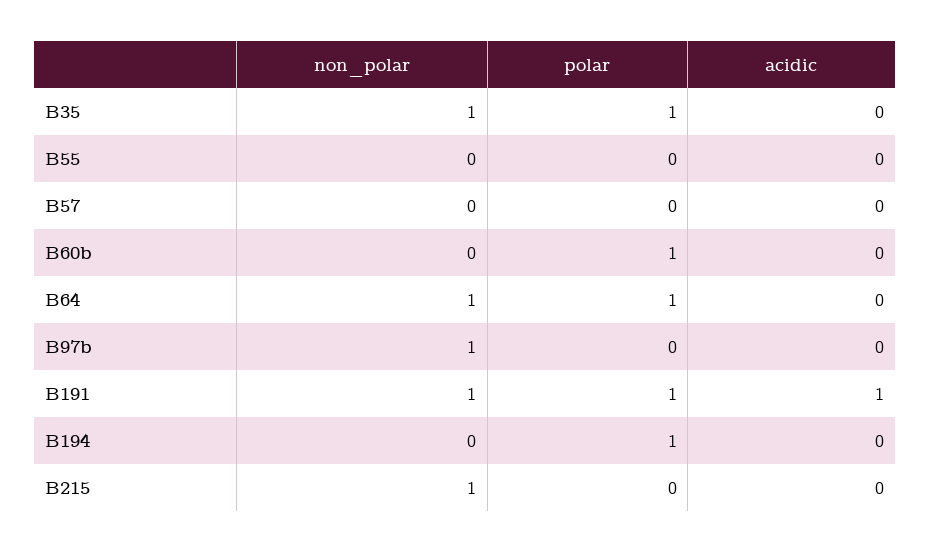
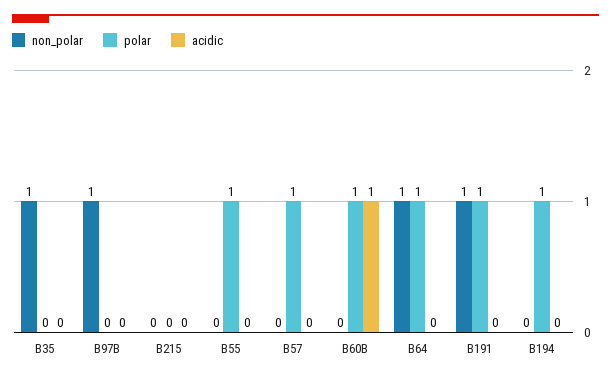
polar, B35: 1 -> 0
polar, B55: 0 -> 1
polar, B57: 0 -> 1
acidic, B60b: 0 -> 1
acidic, B191: 1 -> 0
non_polar, B215: 1 -> 0

